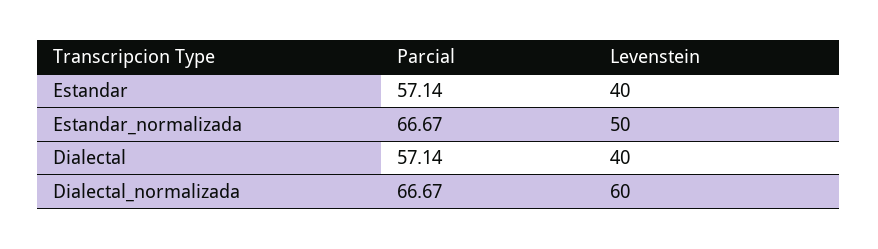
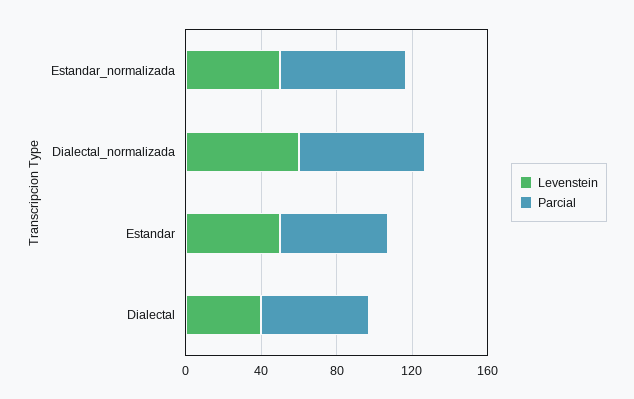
Levenstein, Estandar: 40 -> 50

